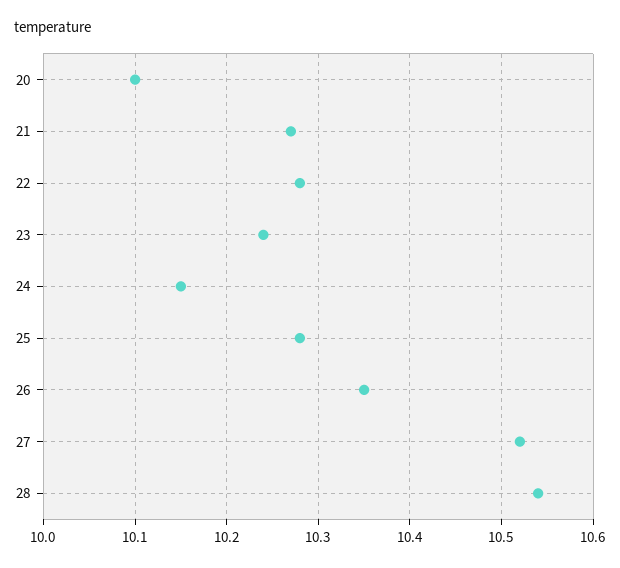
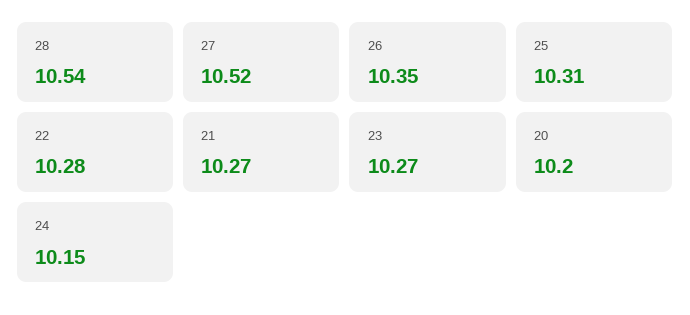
20: 10.1 -> 10.2
23: 10.24 -> 10.27
25: 10.28 -> 10.31

